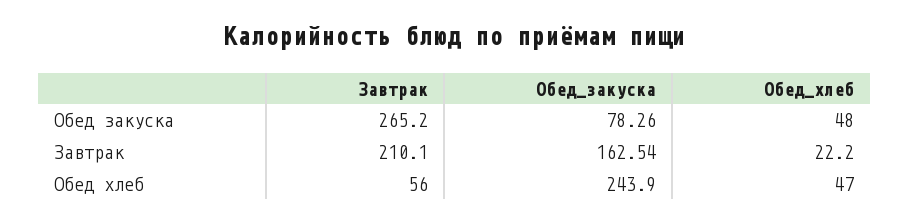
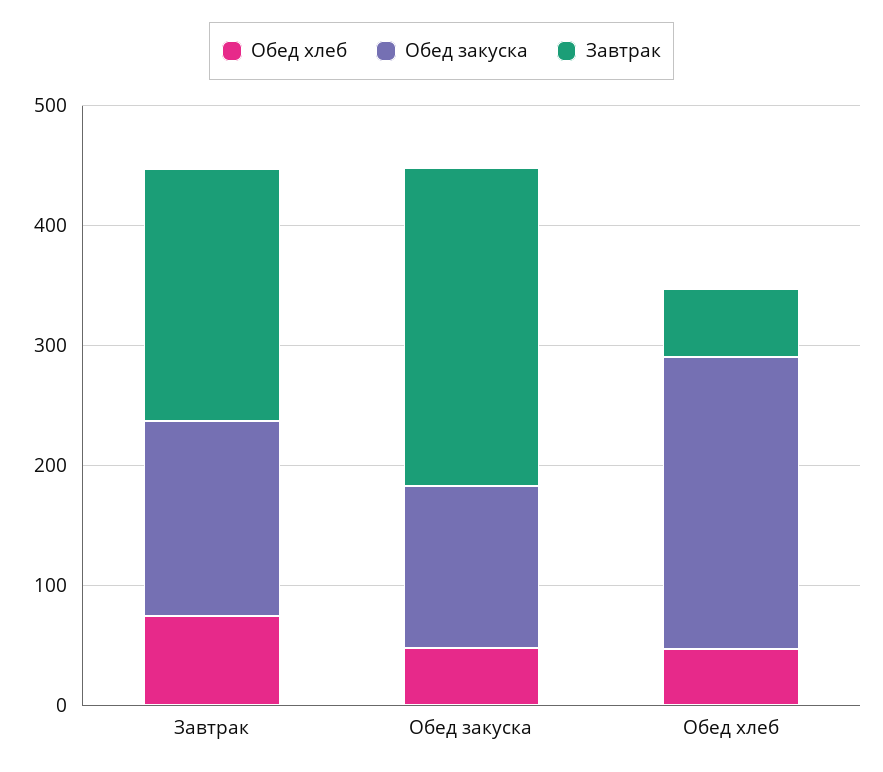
Обед_закуска, Обед закуска: 78.26 -> 140
Обед_хлеб, Завтрак: 22.2 -> 80

